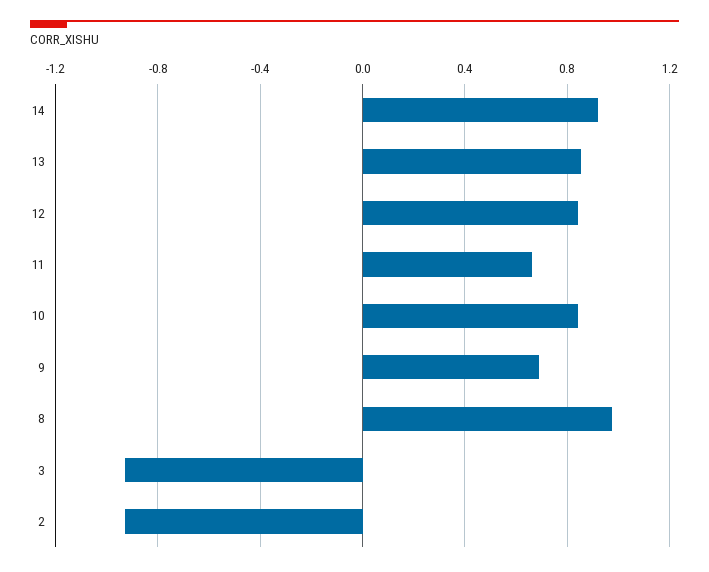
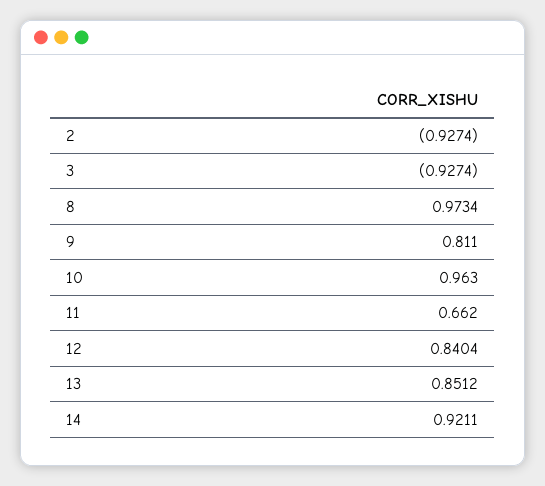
10: 0.85 -> 0.963
9: 0.7 -> 0.811

